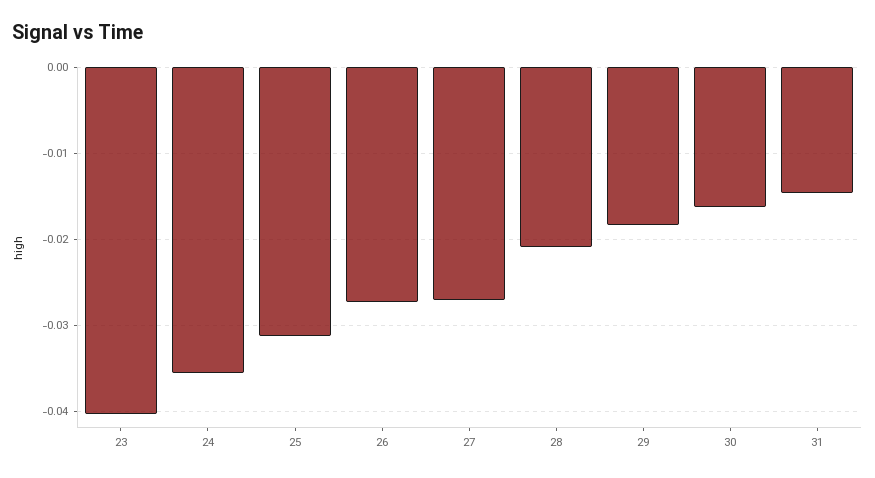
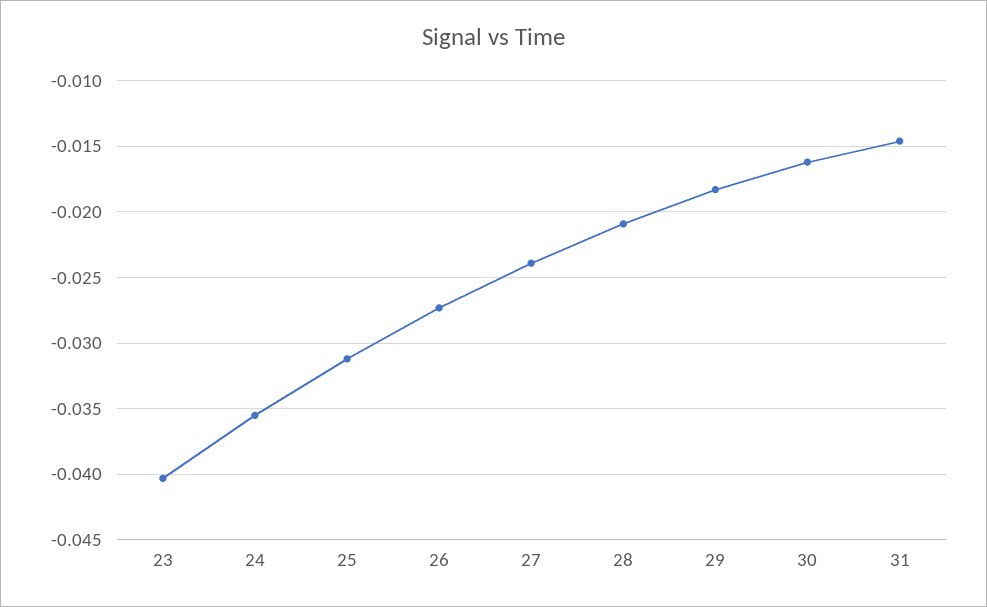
27: -0.027 -> -0.024

